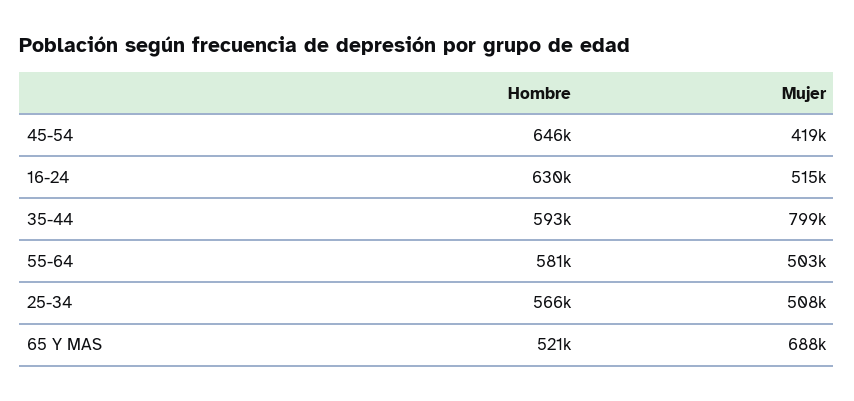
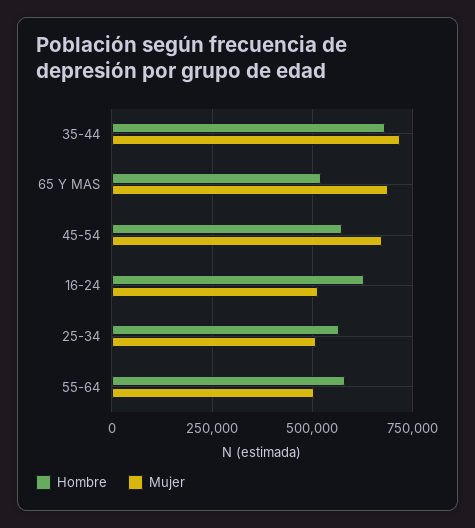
Hombre, 45-54: 646000 -> 575000
Mujer, 45-54: 419000 -> 675000
Hombre, 35-44: 593000 -> 675000
Mujer, 35-44: 799000 -> 725000

